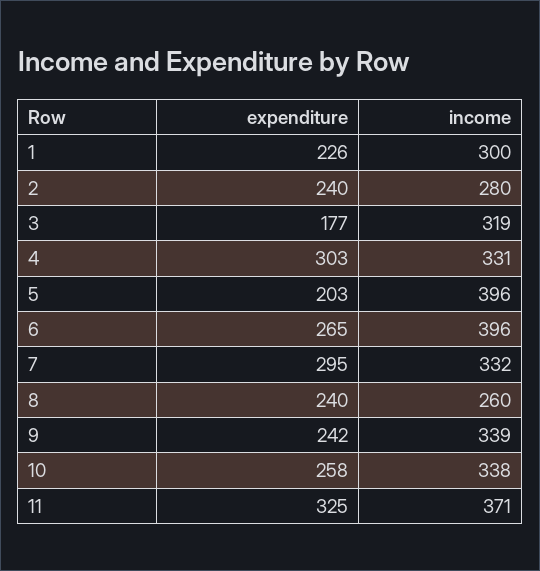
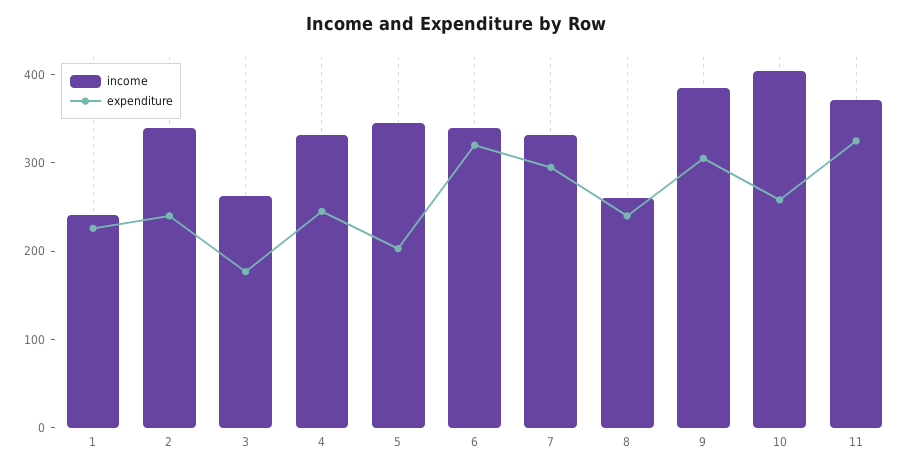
income, 1: 300 -> 240
income, 2: 280 -> 340
income, 3: 319 -> 260
expenditure, 4: 303 -> 240
income, 5: 396 -> 340
expenditure, 6: 265 -> 320
income, 6: 396 -> 340
expenditure, 9: 242 -> 300
income, 9: 339 -> 380
income, 10: 338 -> 400

